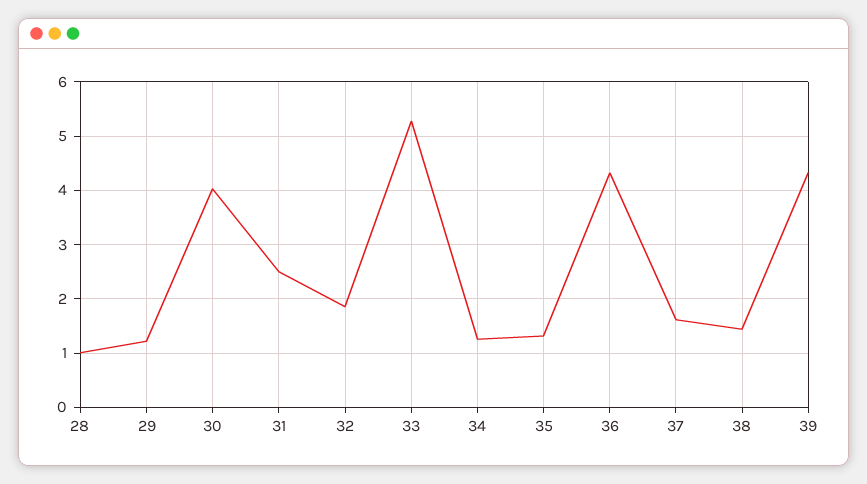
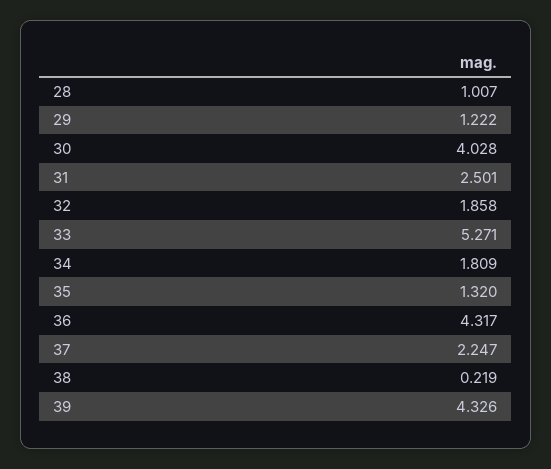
34: 1.2 -> 1.809
37: 1.6 -> 2.247
38: 1.4 -> 0.219

